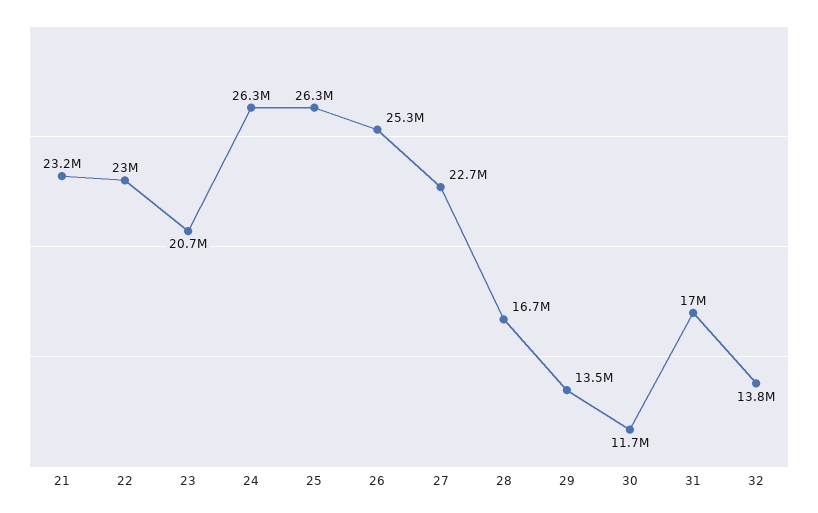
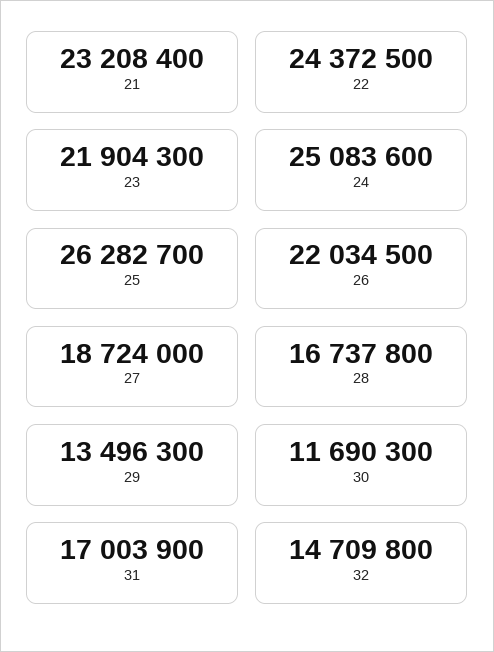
22: 23000000 -> 24372500
23: 20700000 -> 21904300
24: 26300000 -> 25083600
26: 25300000 -> 22034500
27: 22700000 -> 18724000
32: 13800000 -> 14709800

